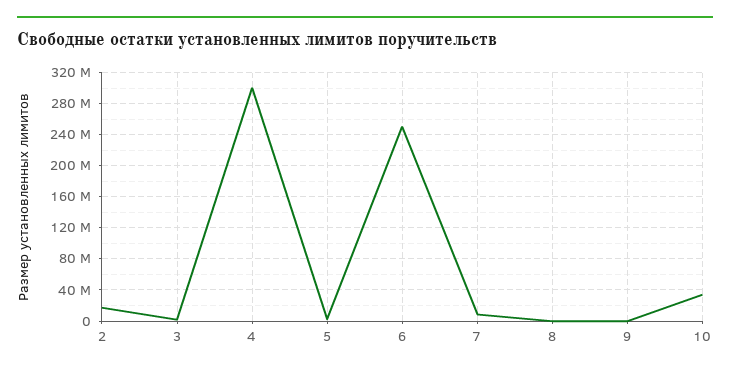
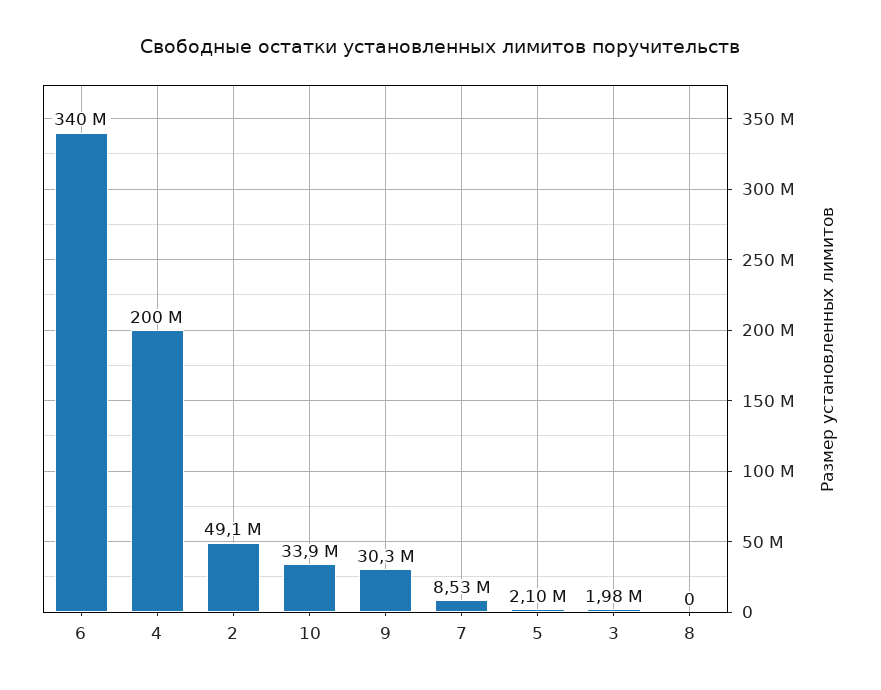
2: 20000000 -> 49100000
4: 300000000 -> 200000000
6: 250000000 -> 340000000
9: 0 -> 30300000

